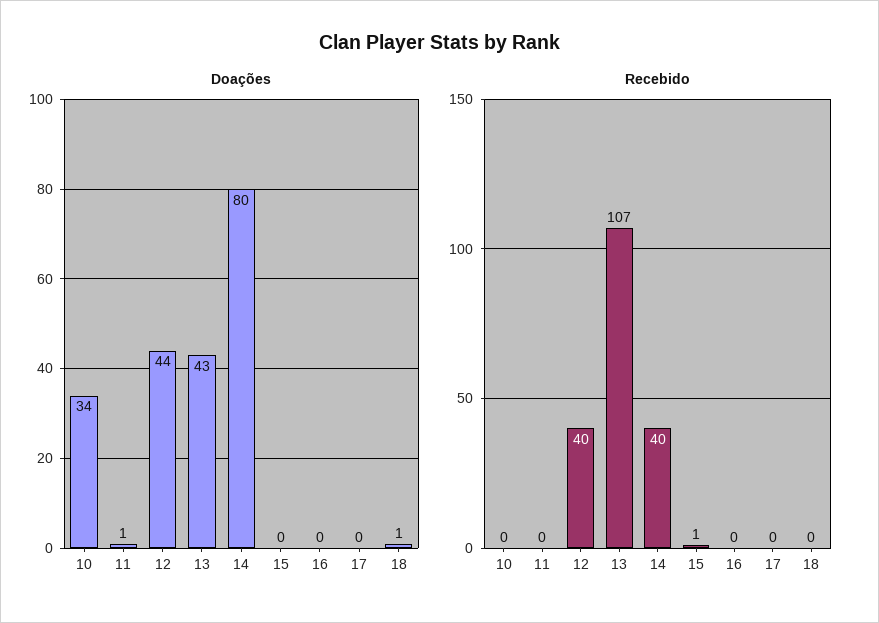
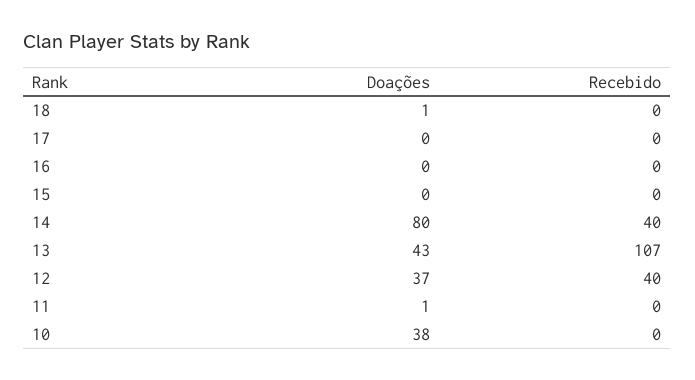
Doações, 10: 34 -> 38
Doações, 12: 44 -> 37
Recebido, 15: 1 -> 0

